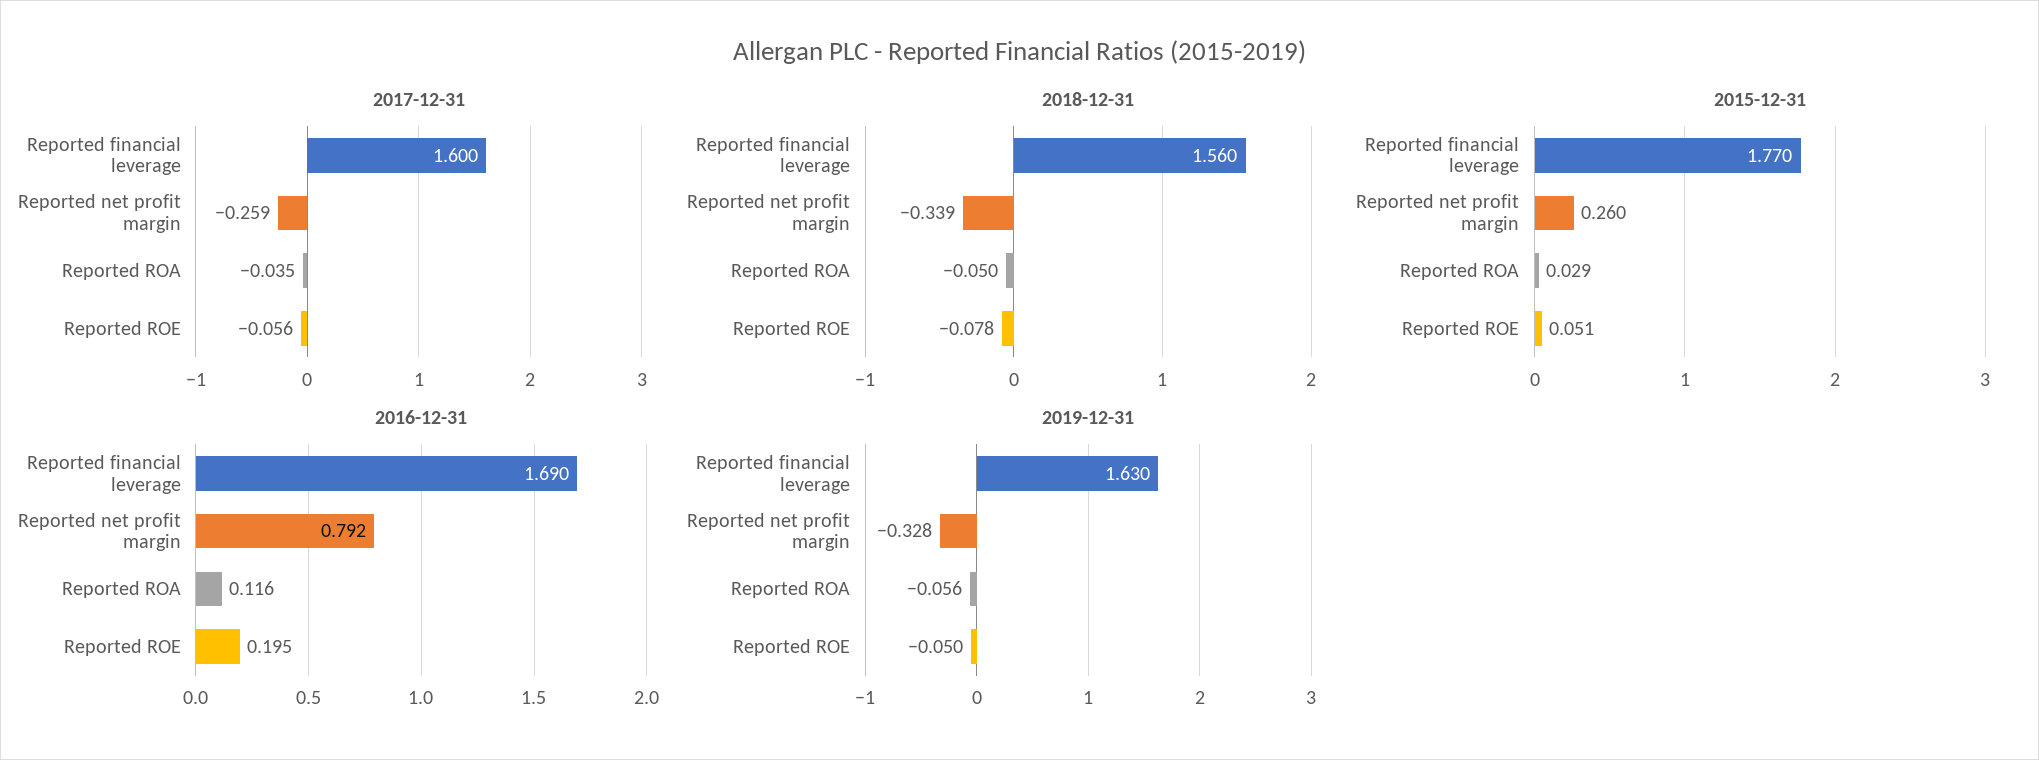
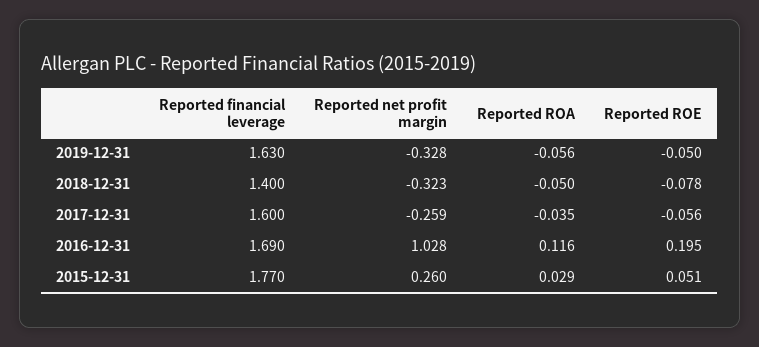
2018-12-31, Reported financial leverage: 1.56 -> 1.4
2018-12-31, Reported net profit margin: -0.339 -> -0.323
2016-12-31, Reported net profit margin: 0.792 -> 1.028

